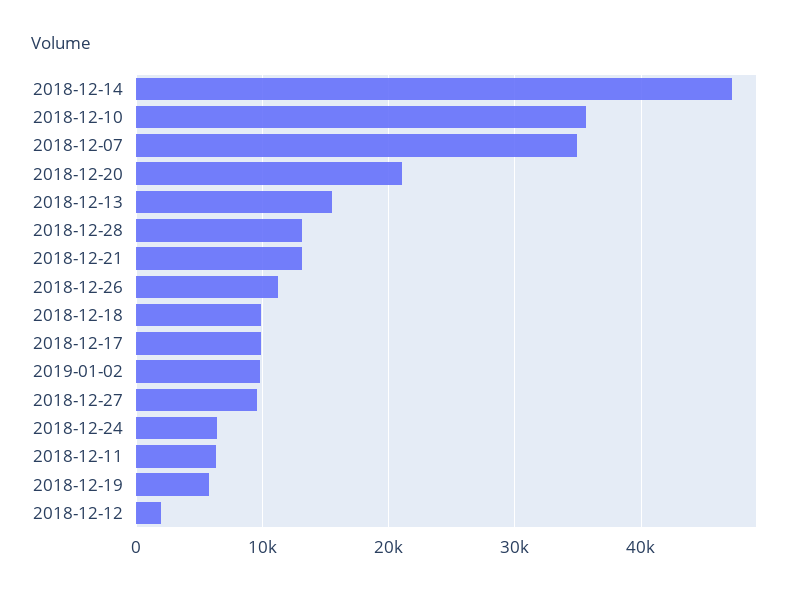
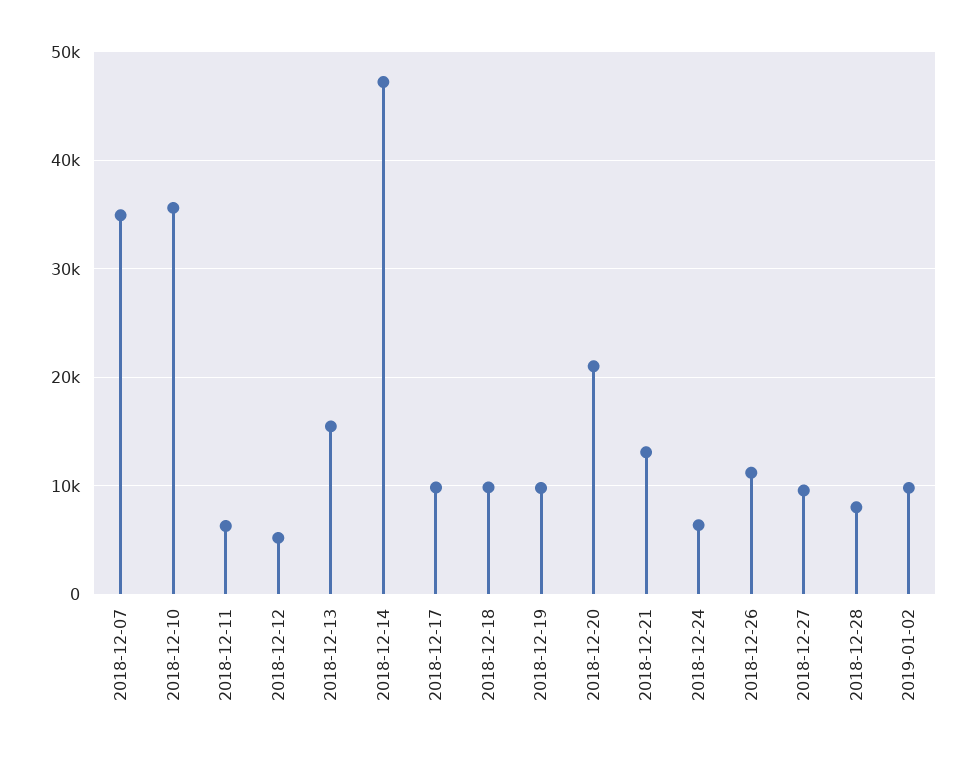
2018-12-28: 13000 -> 8000
2018-12-19: 6000 -> 10000
2018-12-12: 2000 -> 5000

